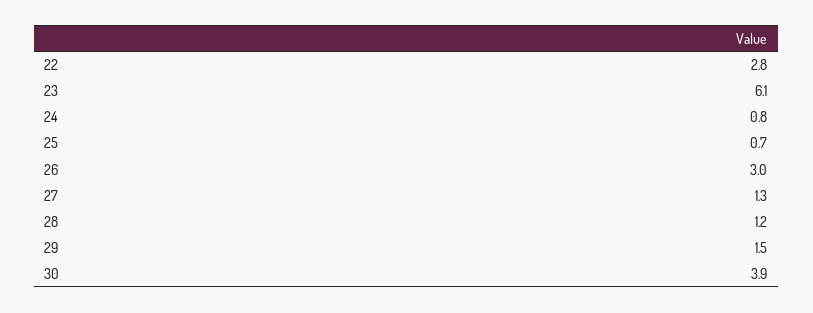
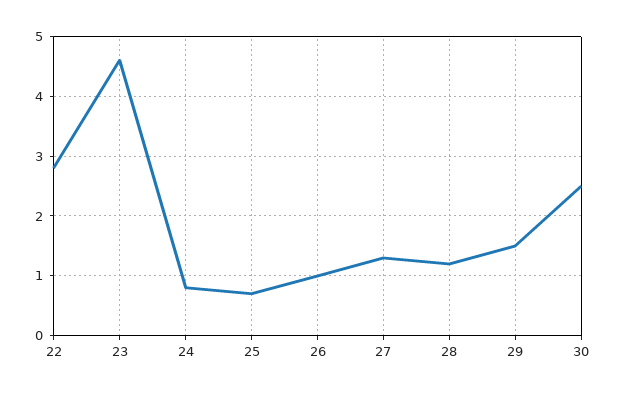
23: 6.1 -> 4.5
26: 3 -> 1
30: 3.9 -> 2.5

